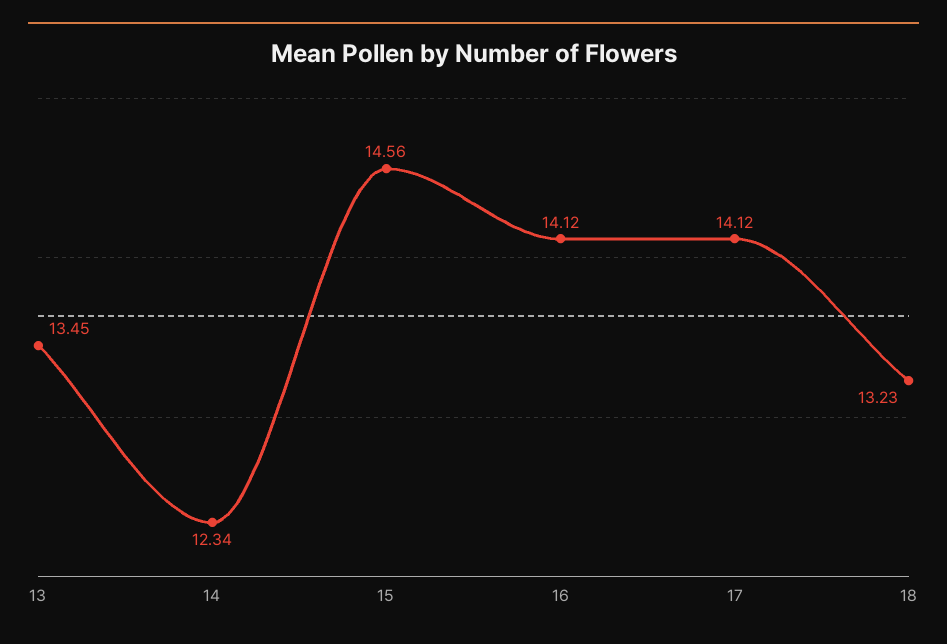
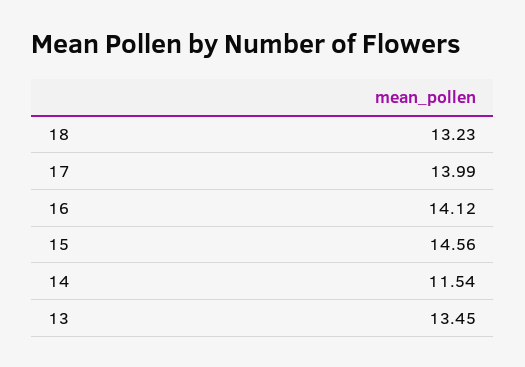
14: 12.34 -> 11.54
17: 14.12 -> 13.99

